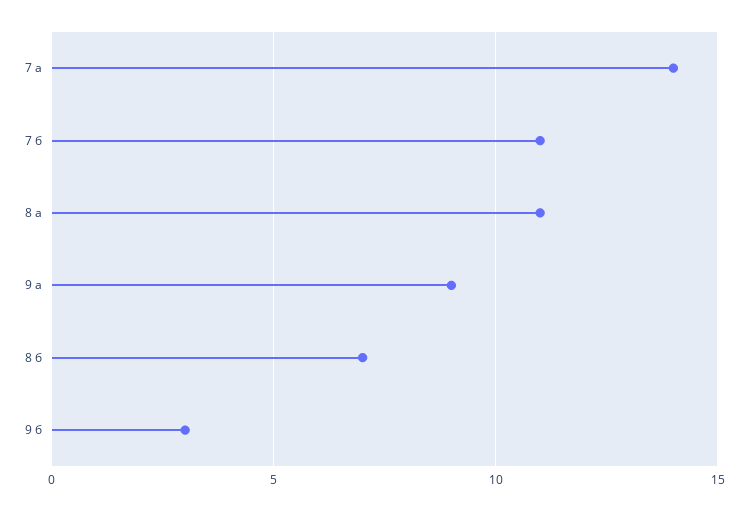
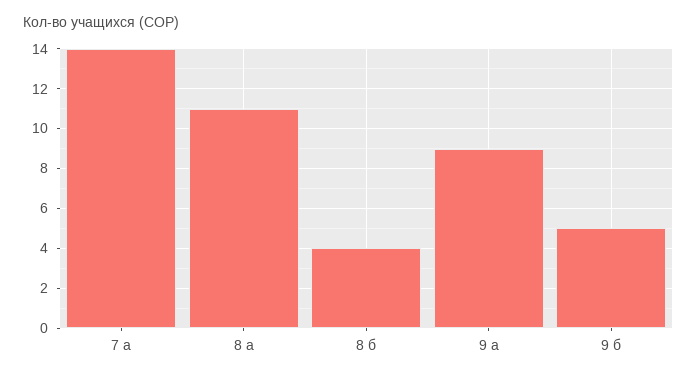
7 б: 11 -> none
8 б: 7 -> 4
9 б: 3 -> 5

